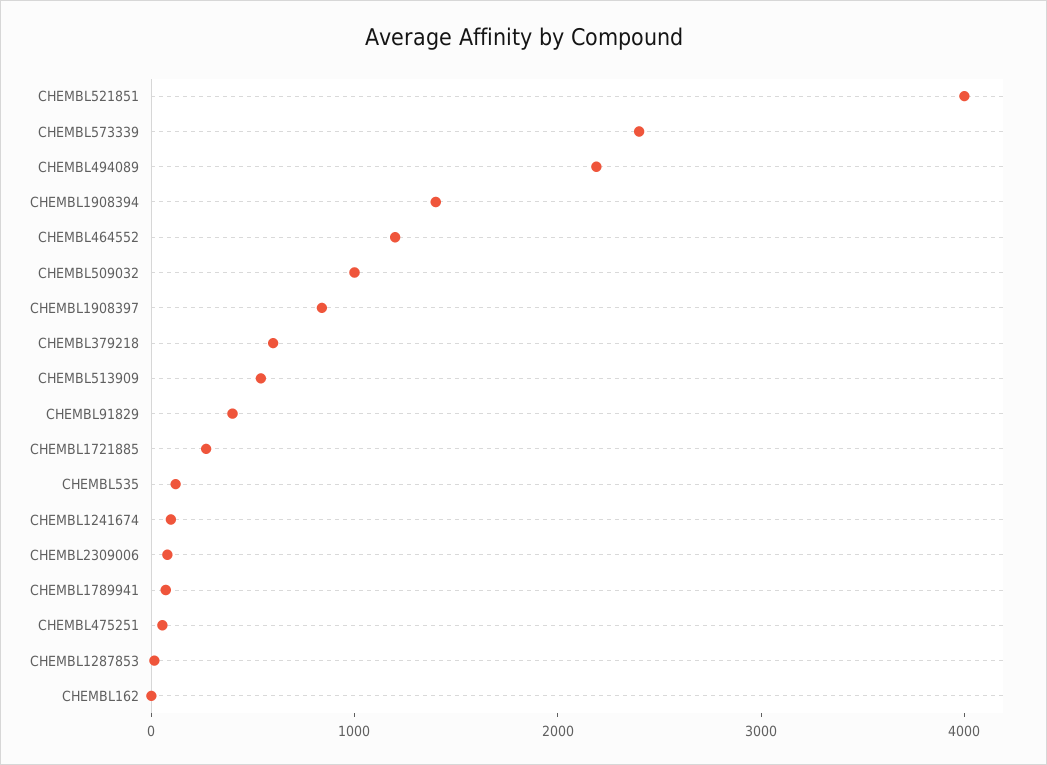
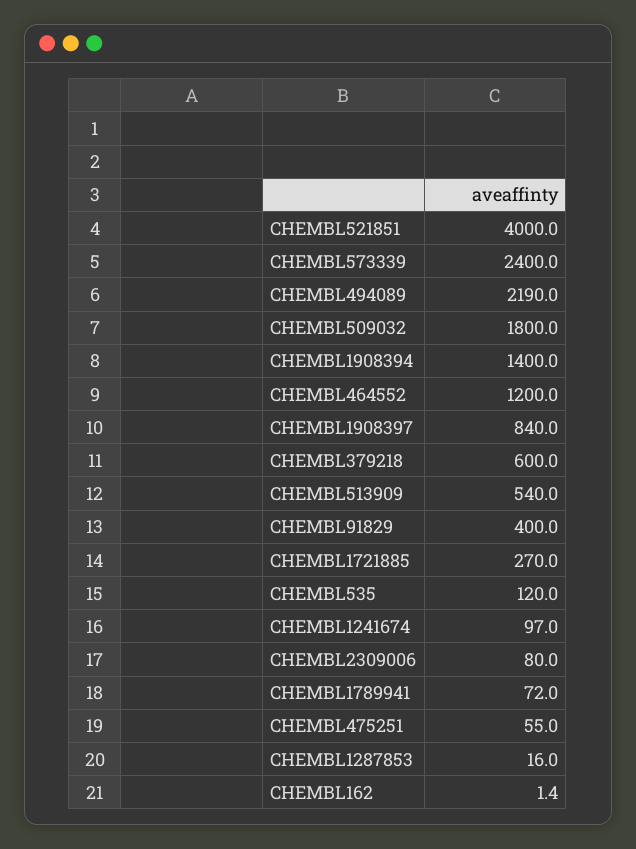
CHEMBL509032: 1000 -> 1800

